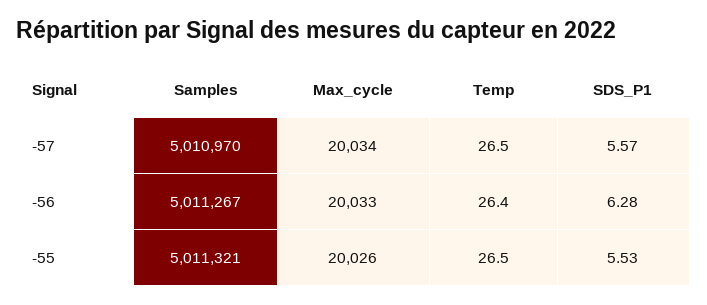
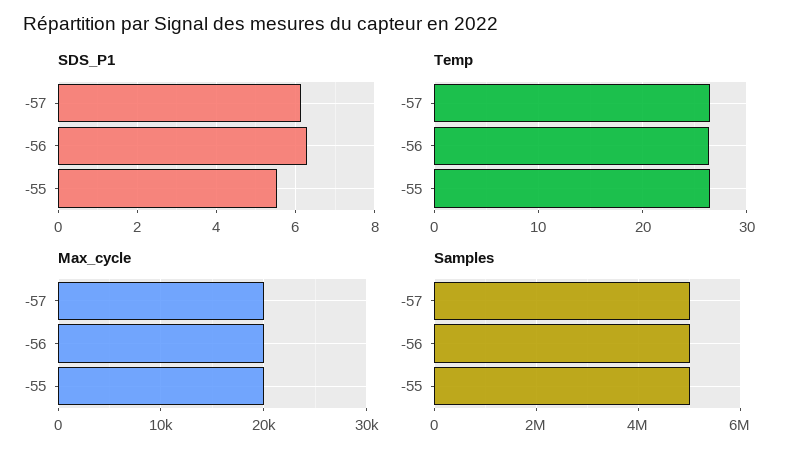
SDS_P1, -57: 5.57 -> 6.2

